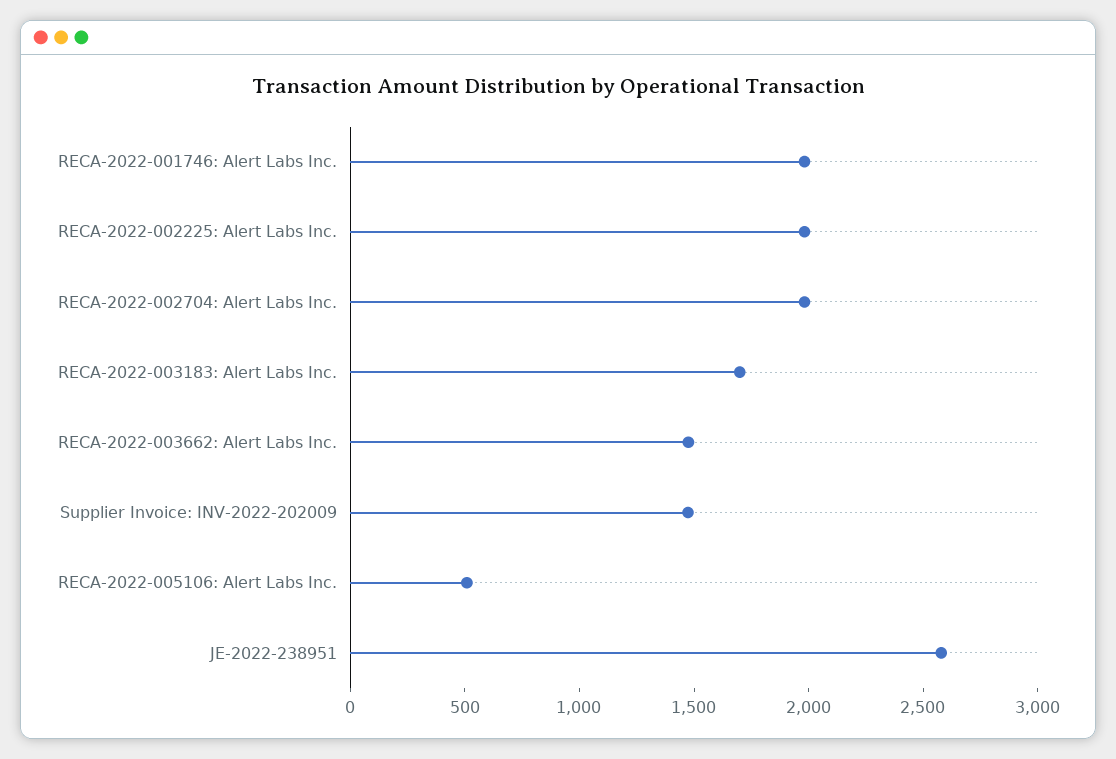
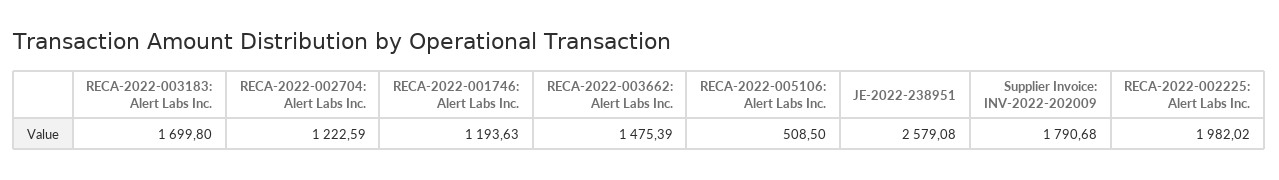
RECA-2022-001746: Alert Labs Inc.: 2000 -> 1193.63
RECA-2022-002704: Alert Labs Inc.: 2000 -> 1222.59
Supplier Invoice: INV-2022-202009: 1500 -> 1790.68

